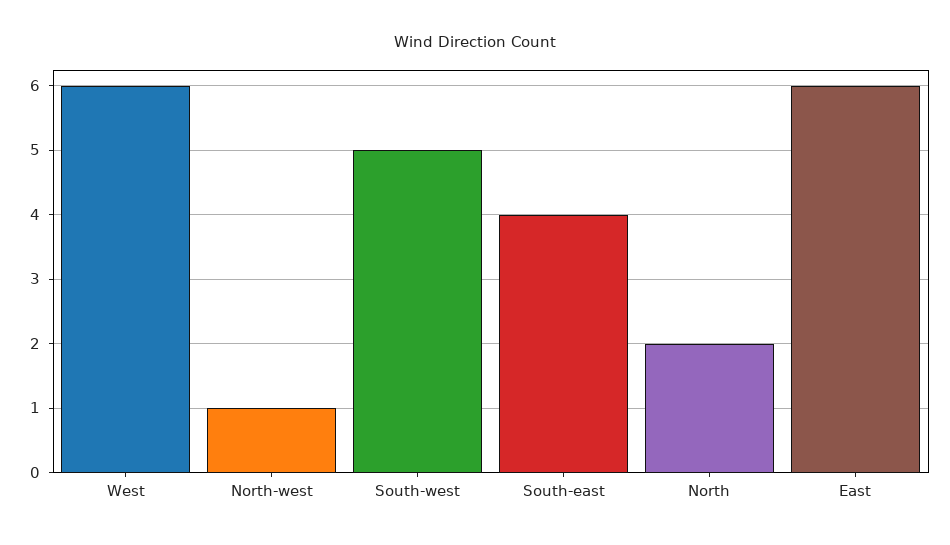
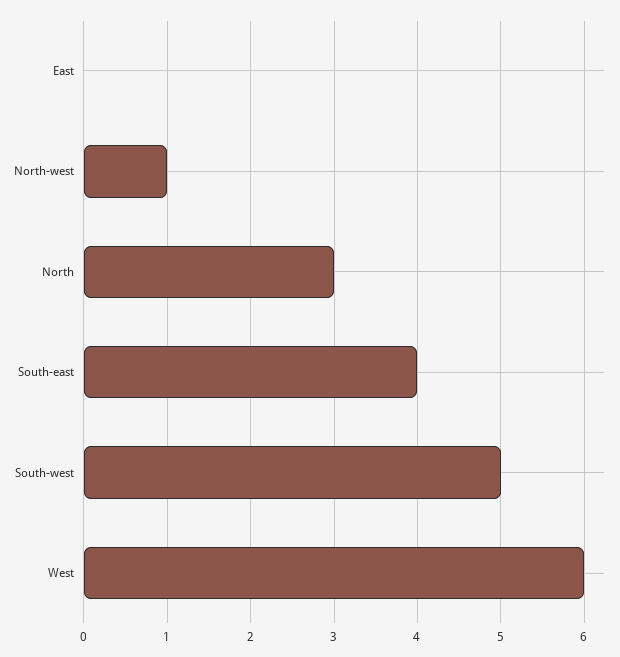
North: 2 -> 3
East: 6 -> 0

